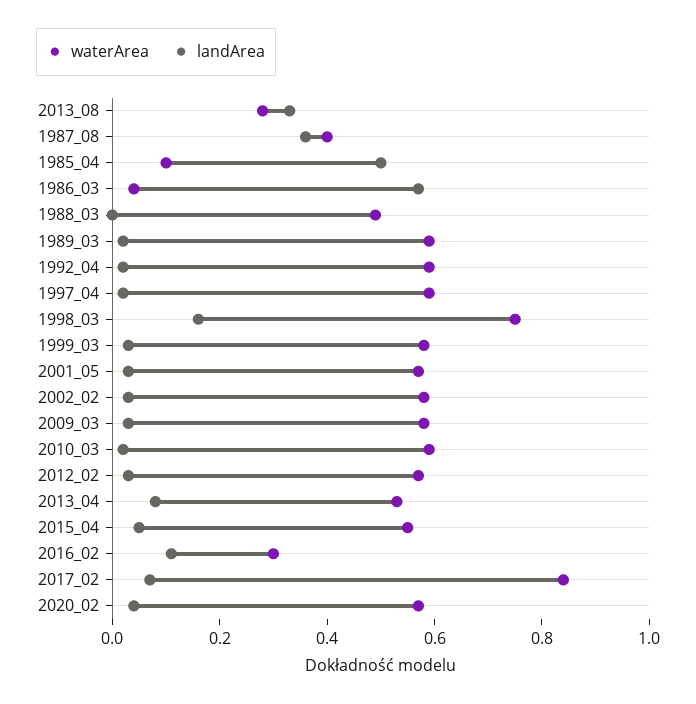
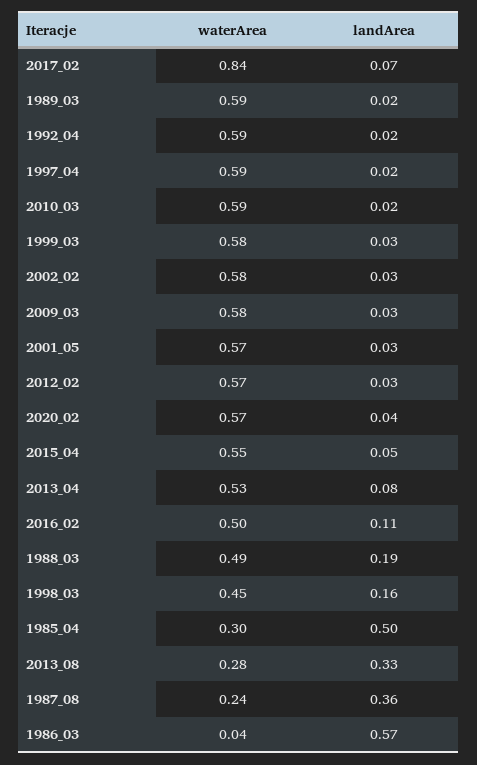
waterArea, 1987_08: 0.4 -> 0.24
waterArea, 1985_04: 0.1 -> 0.3
landArea, 1988_03: 0 -> 0.19
waterArea, 1998_03: 0.75 -> 0.45
waterArea, 2016_02: 0.3 -> 0.5

